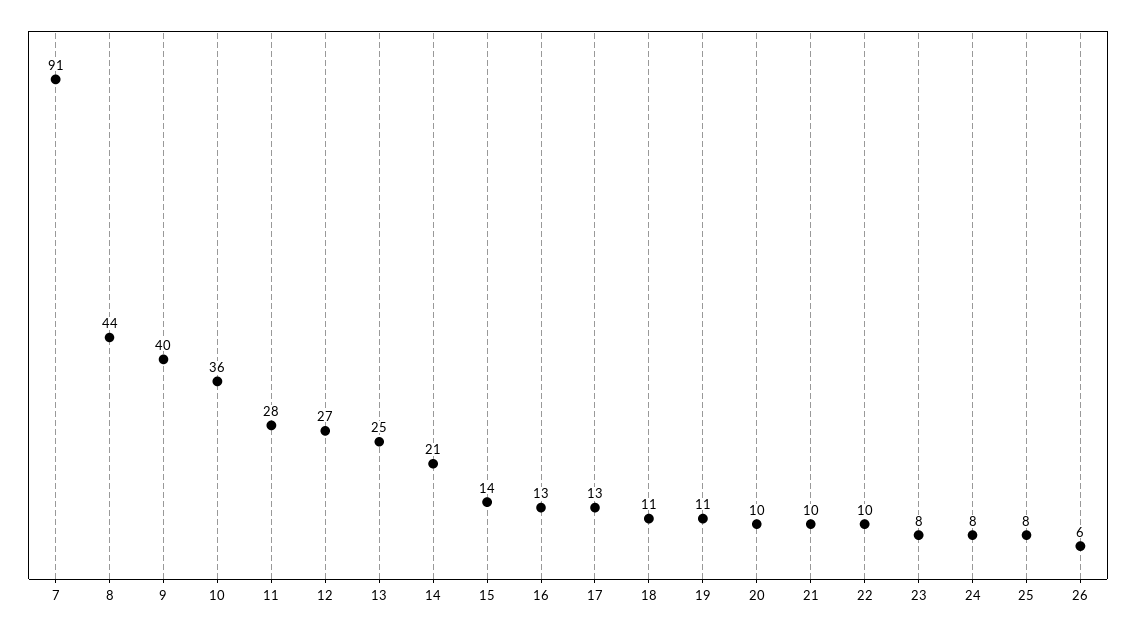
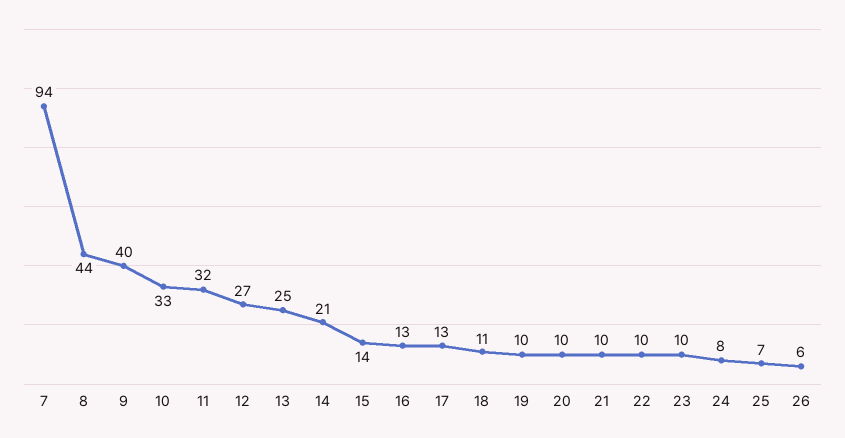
7: 91 -> 94
10: 36 -> 33
11: 28 -> 32
19: 11 -> 10
23: 8 -> 10
25: 8 -> 7

